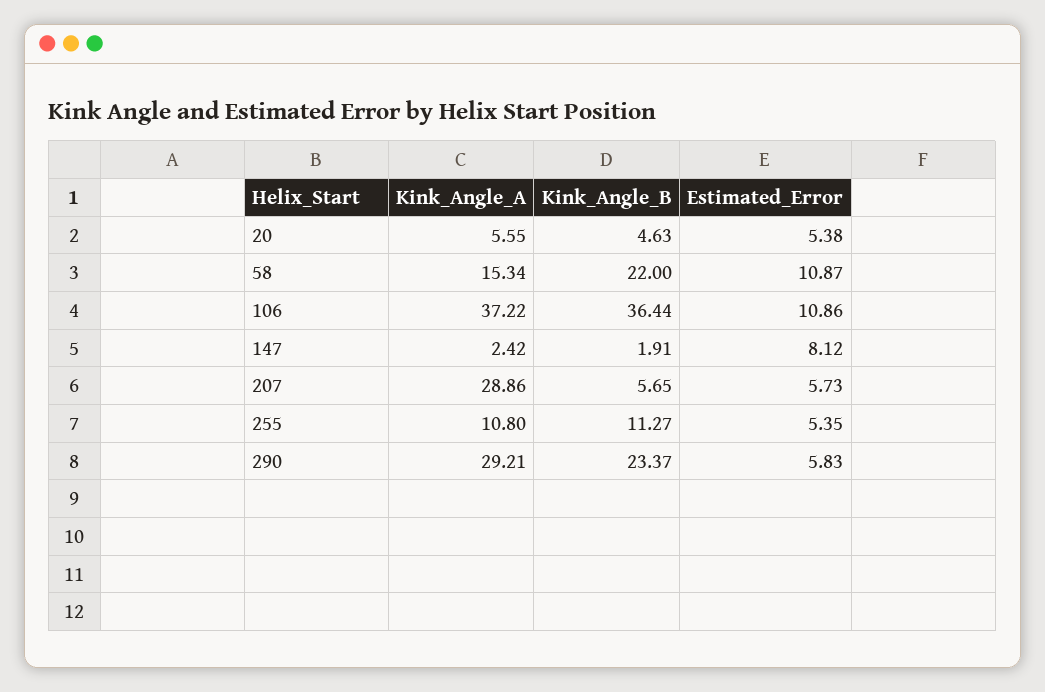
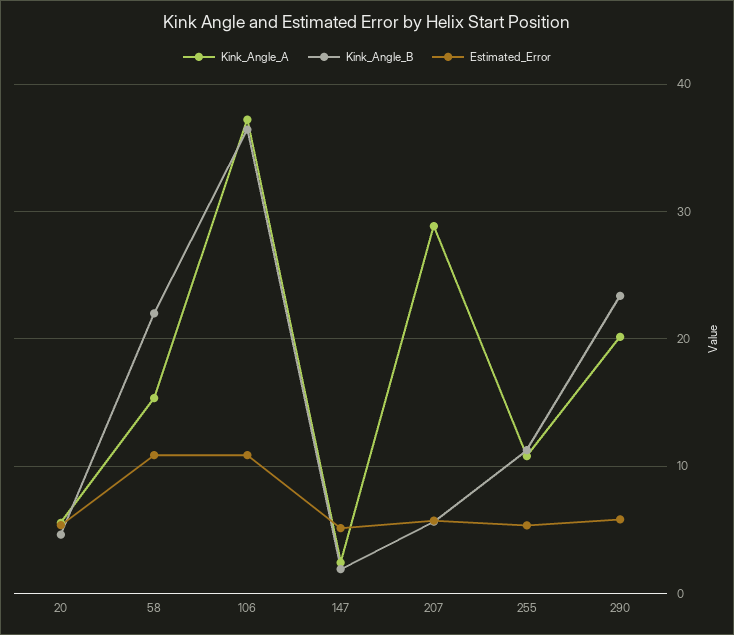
Estimated_Error, 147: 8.12 -> 5
Kink_Angle_A, 290: 29.21 -> 20

